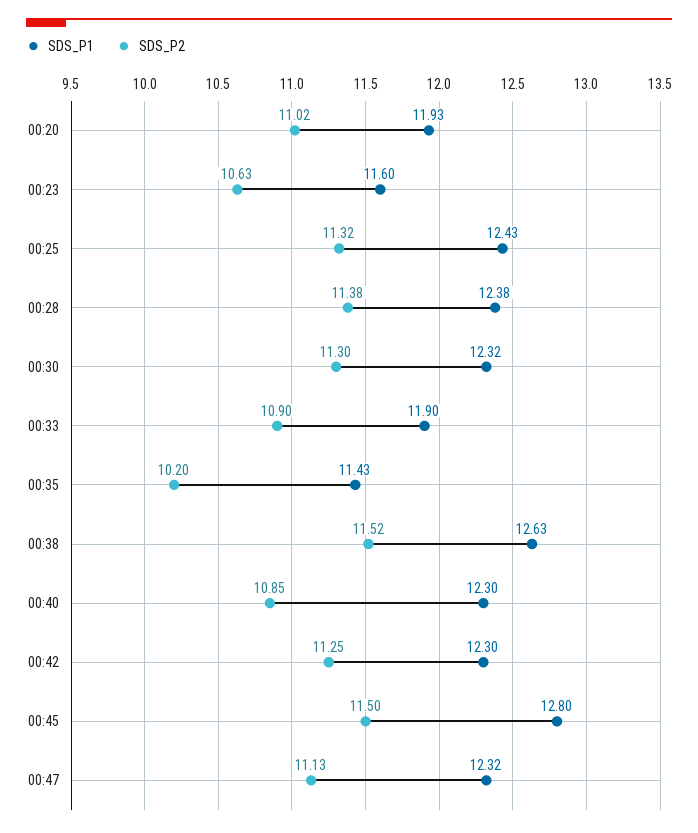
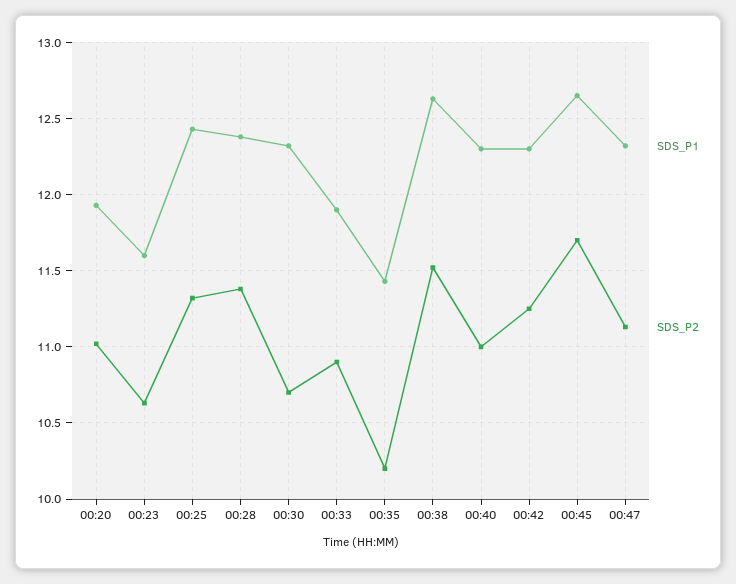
SDS_P2, 00:30: 11.3 -> 10.7
SDS_P2, 00:40: 10.85 -> 11
SDS_P1, 00:45: 12.8 -> 12.65
SDS_P2, 00:45: 11.5 -> 11.7

